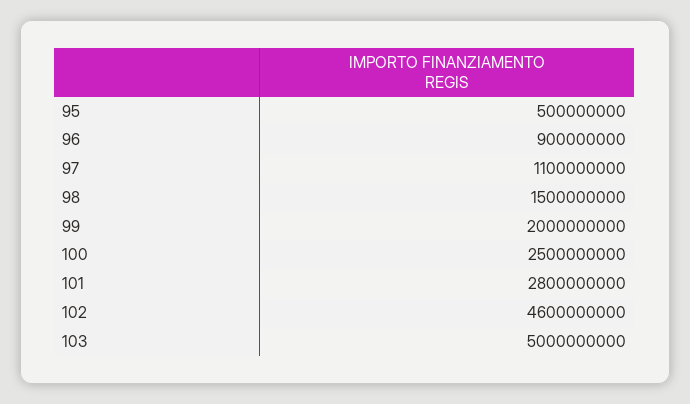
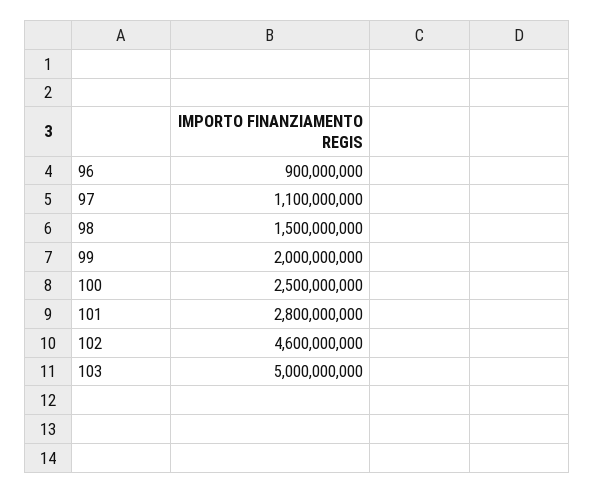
95: 500000000 -> none

